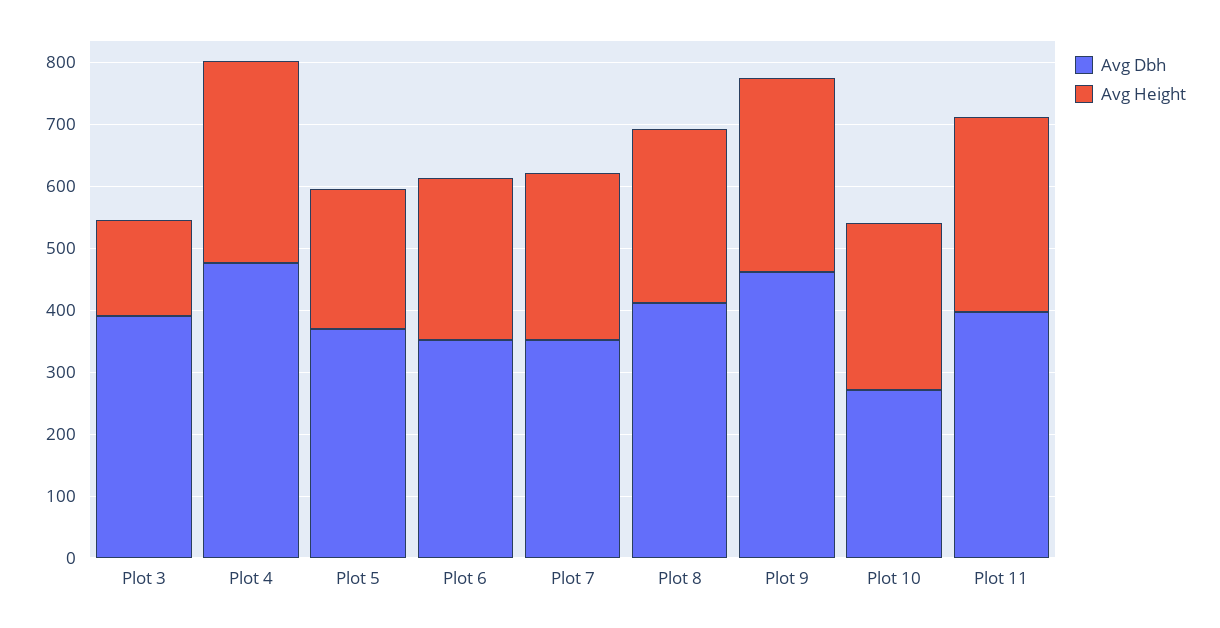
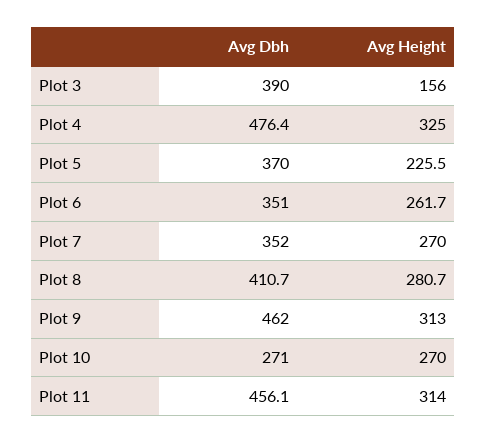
Avg Dbh, Plot 11: 400 -> 456.1

